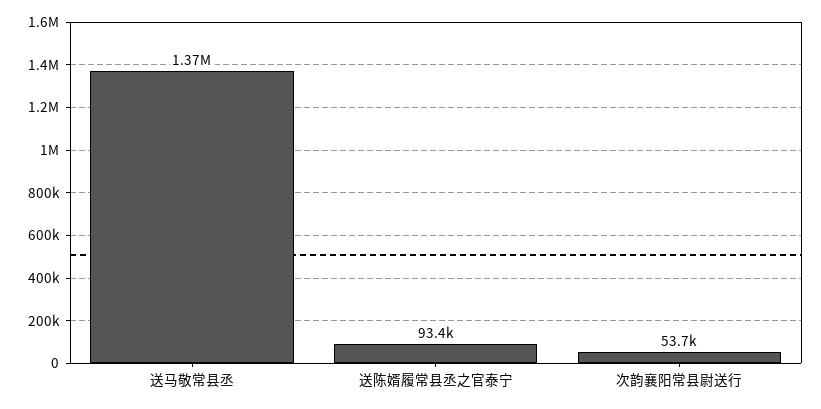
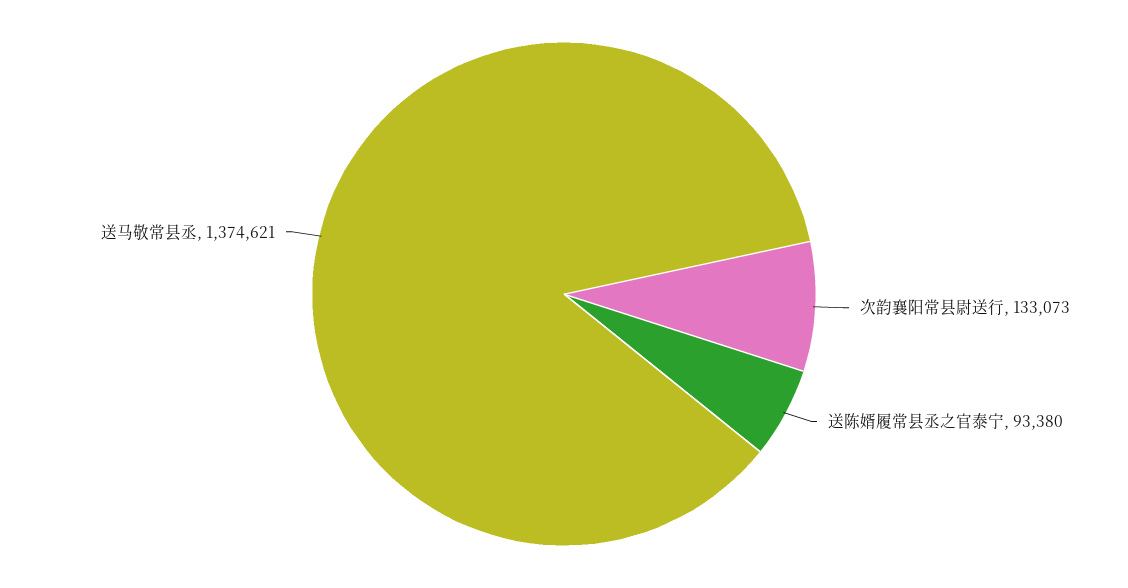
次韵襄阳常县尉送行: 53700 -> 133073

